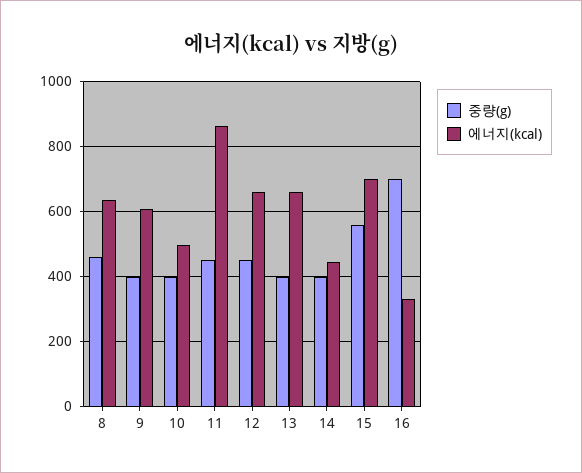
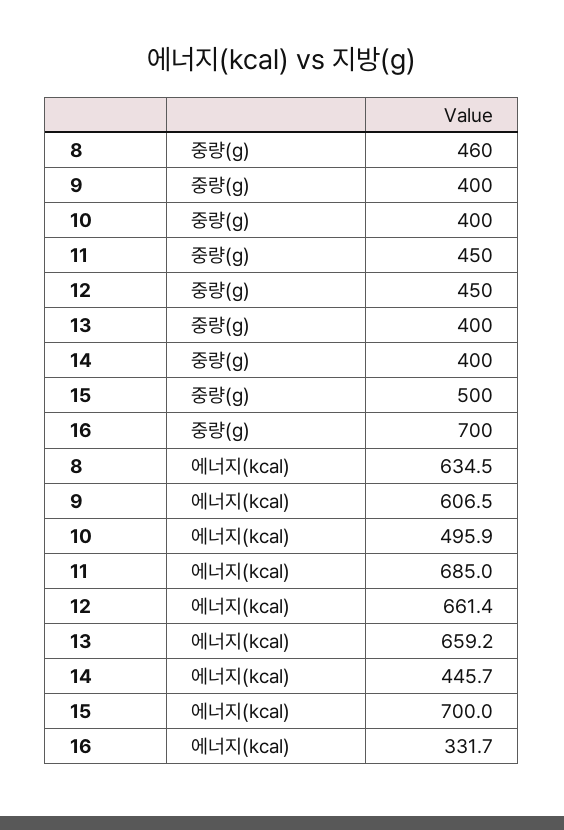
에너지(kcal), 11: 860 -> 685
중량(g), 15: 560 -> 500

